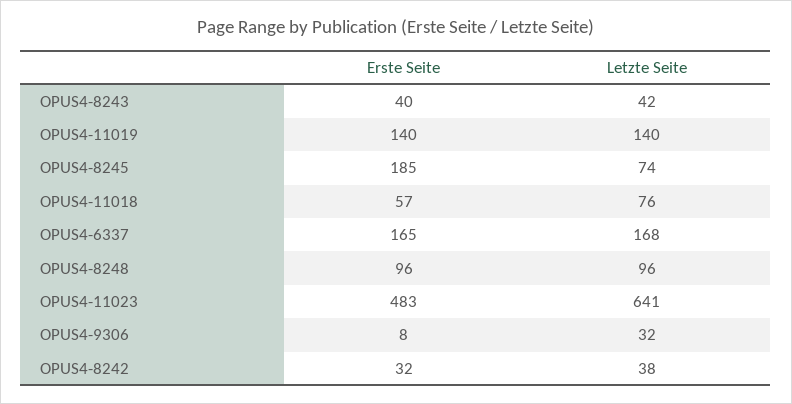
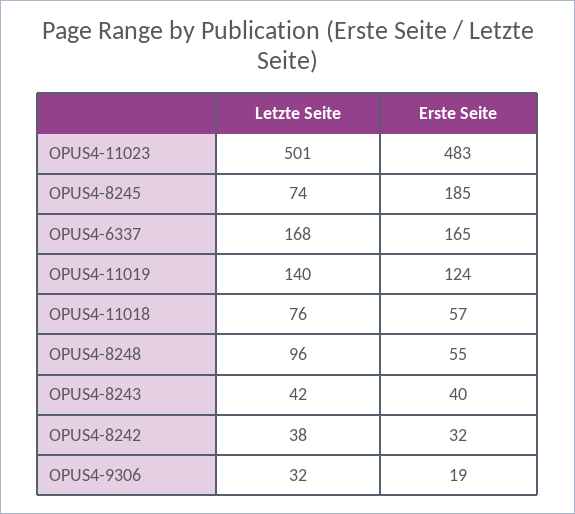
Erste Seite, OPUS4-11019: 140 -> 124
Erste Seite, OPUS4-8248: 96 -> 55
Letzte Seite, OPUS4-11023: 641 -> 501
Erste Seite, OPUS4-9306: 8 -> 19

